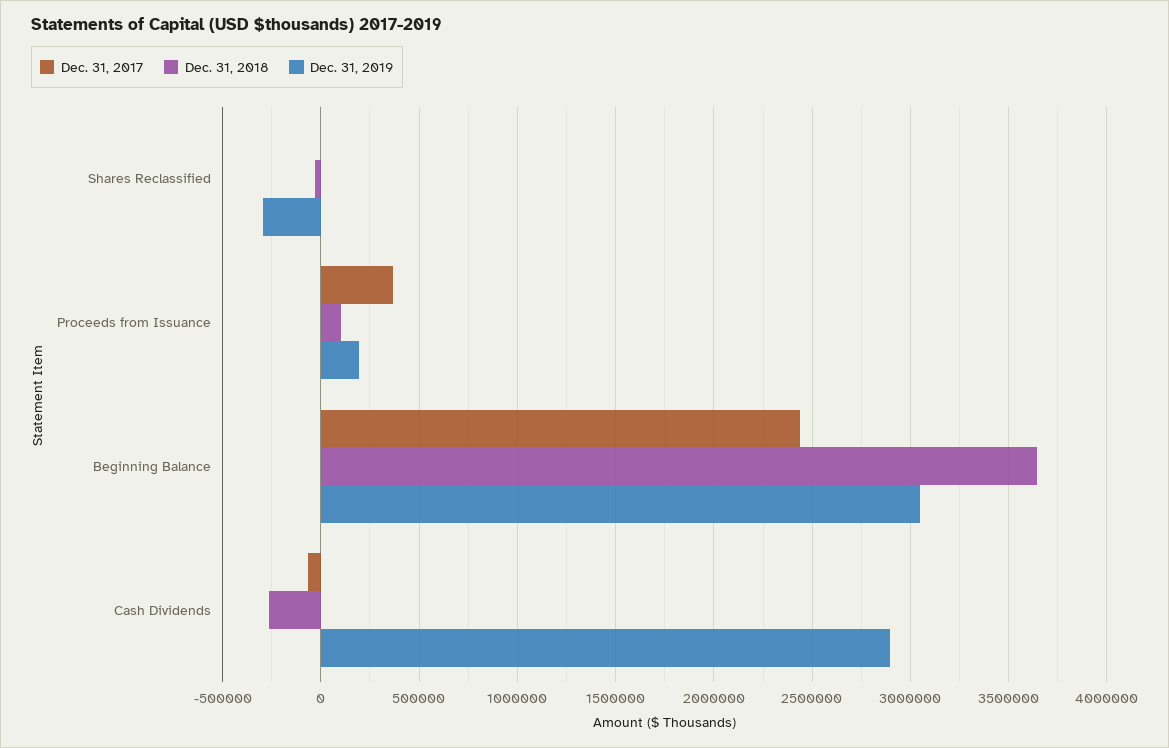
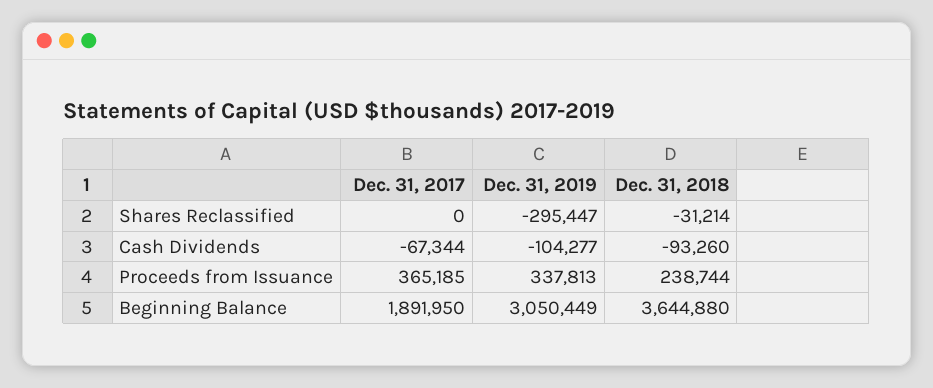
Dec. 31, 2018, Proceeds from Issuance: 100000 -> 238744
Dec. 31, 2019, Proceeds from Issuance: 200000 -> 337813
Dec. 31, 2017, Beginning Balance: 2450000 -> 1891950
Dec. 31, 2018, Cash Dividends: -250000 -> -93260
Dec. 31, 2019, Cash Dividends: 2900000 -> -104277

